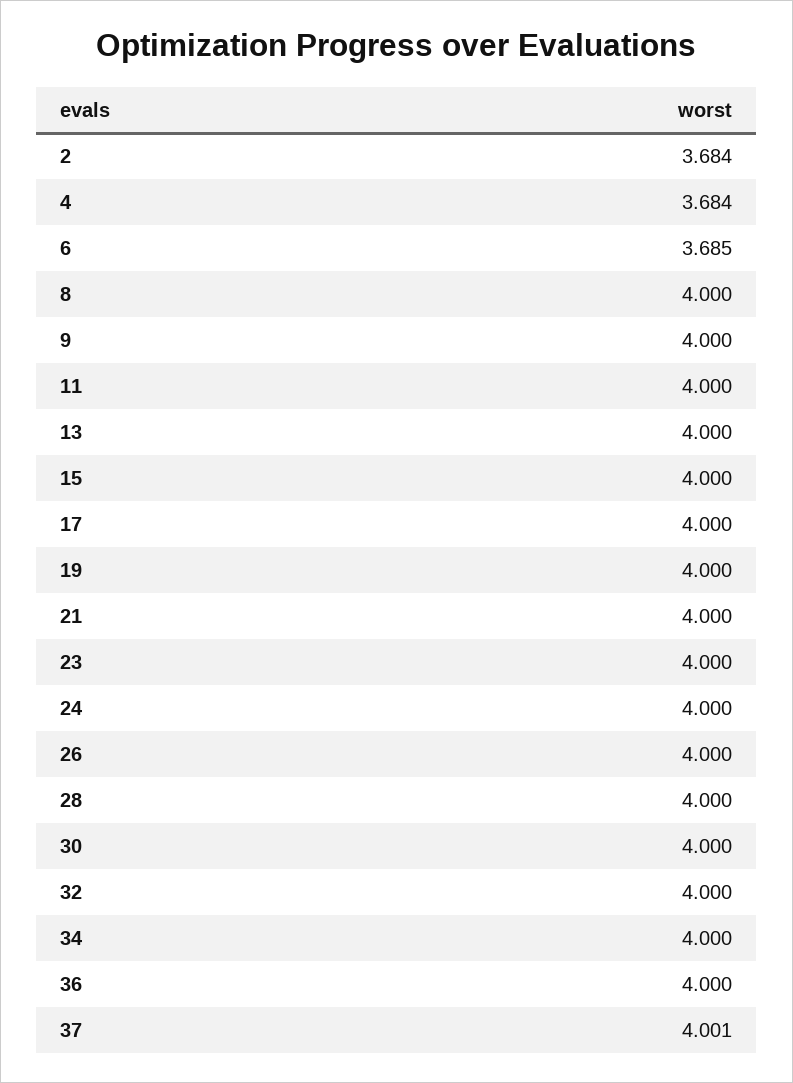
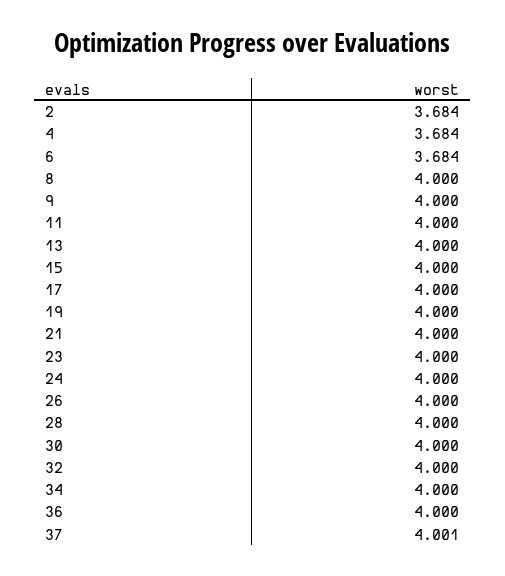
6: 3.685 -> 3.684

